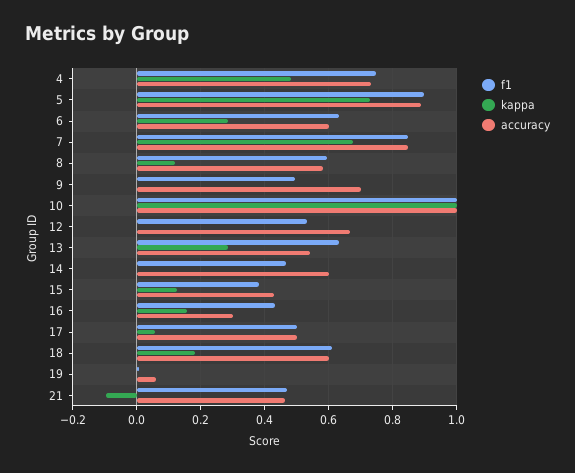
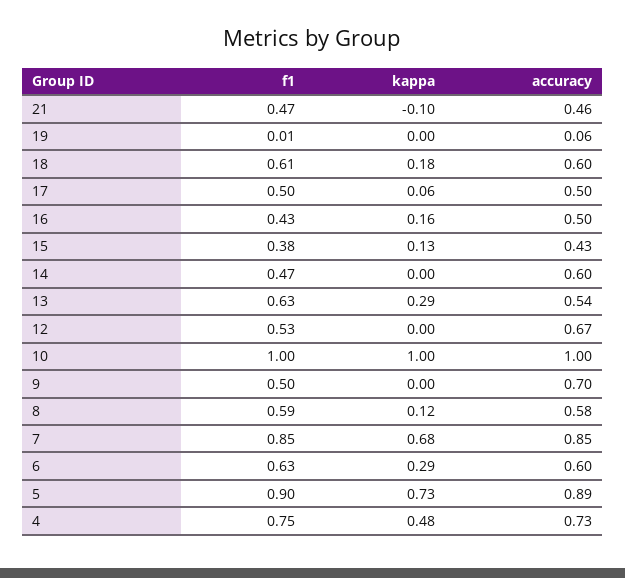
accuracy, 16: 0.3 -> 0.5

